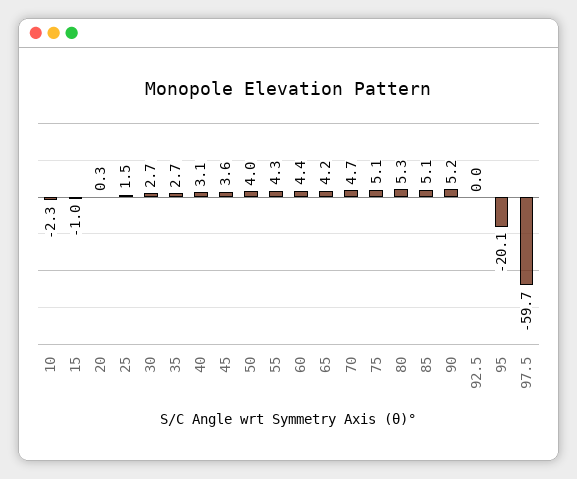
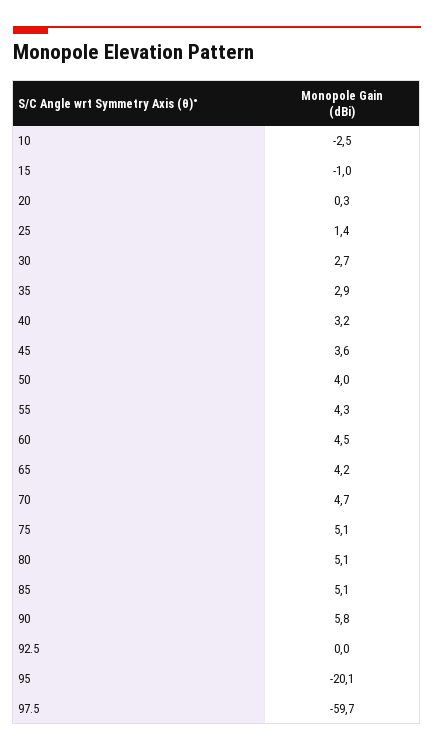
10: -2.3 -> -2.5
25: 1.5 -> 1.4
35: 2.7 -> 2.9
40: 3.1 -> 3.2
60: 4.4 -> 4.5
80: 5.3 -> 5.1
90: 5.2 -> 5.8

